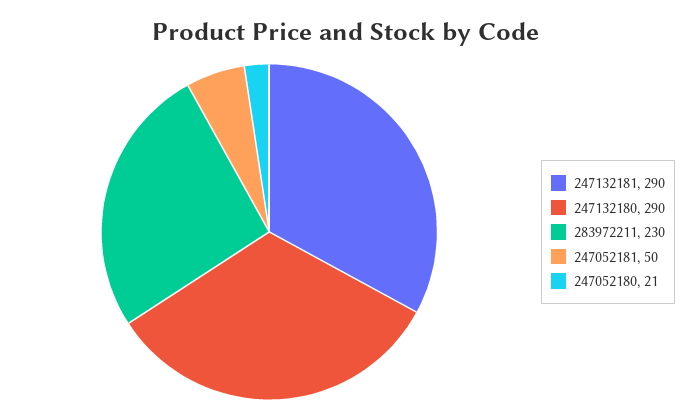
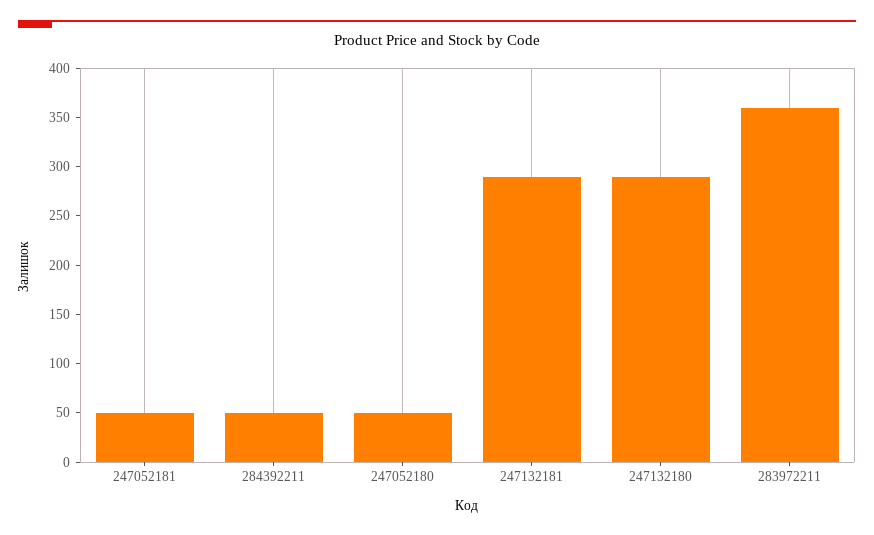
283972211: 230 -> 360
247052180: 21 -> 50
284392211: none -> 50

